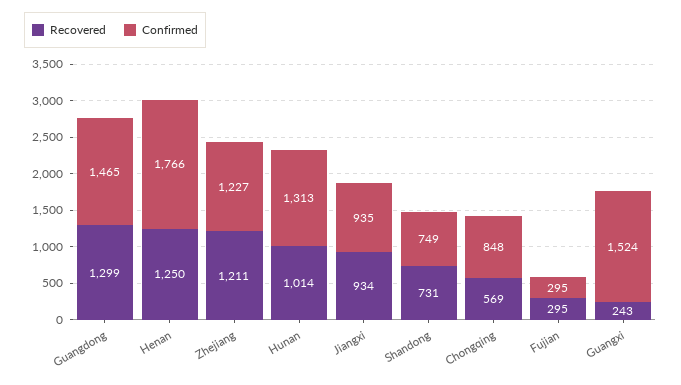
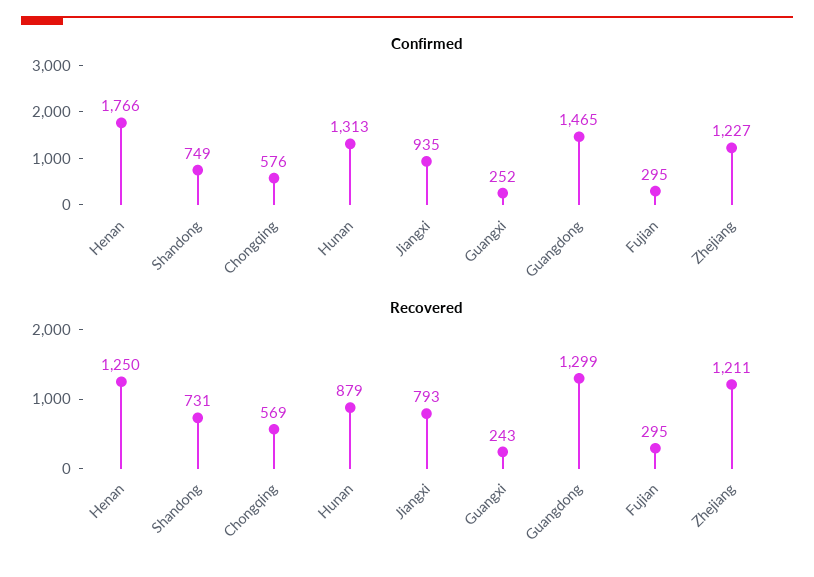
Recovered, Hunan: 1014 -> 879
Recovered, Jiangxi: 934 -> 793
Confirmed, Chongqing: 848 -> 576
Confirmed, Guangxi: 1524 -> 252

